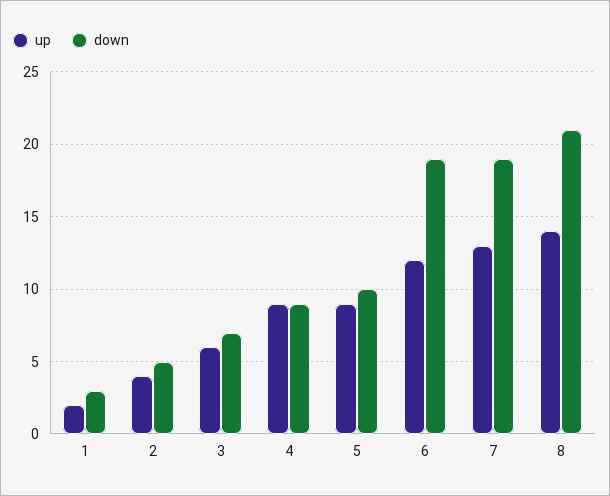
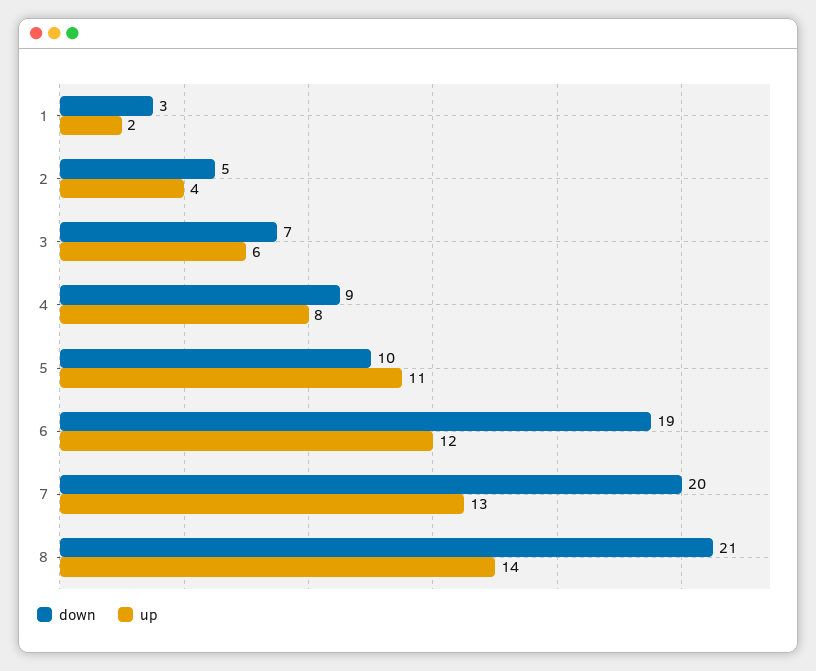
up, 4: 9 -> 8
up, 5: 9 -> 11
down, 7: 19 -> 20

